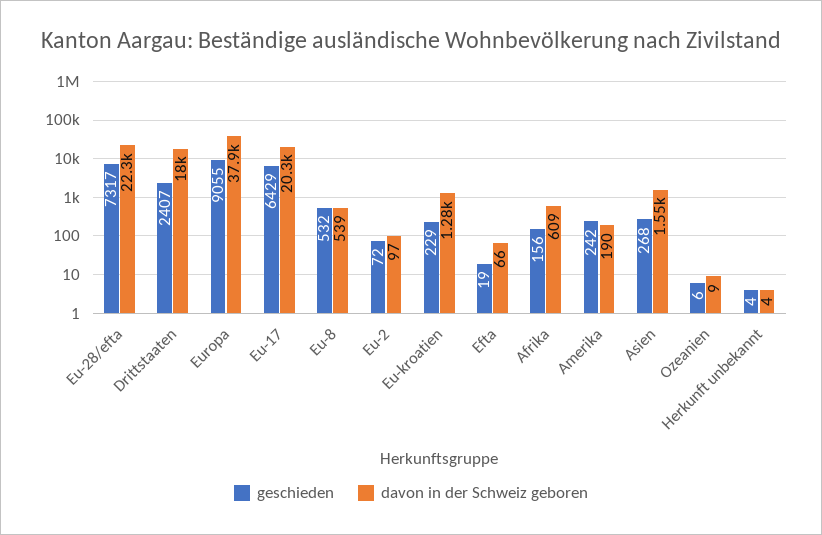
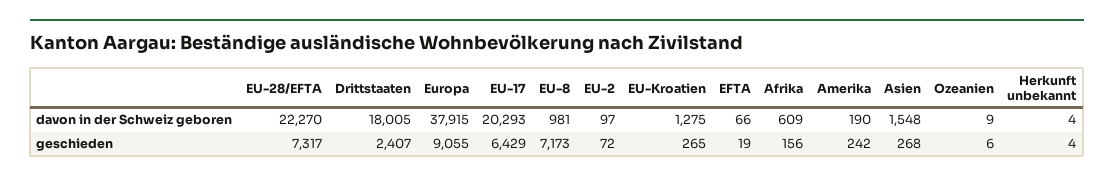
geschieden, Eu-8: 532 -> 7173
davon in der Schweiz geboren, Eu-8: 539 -> 981
geschieden, Eu-kroatien: 229 -> 265

